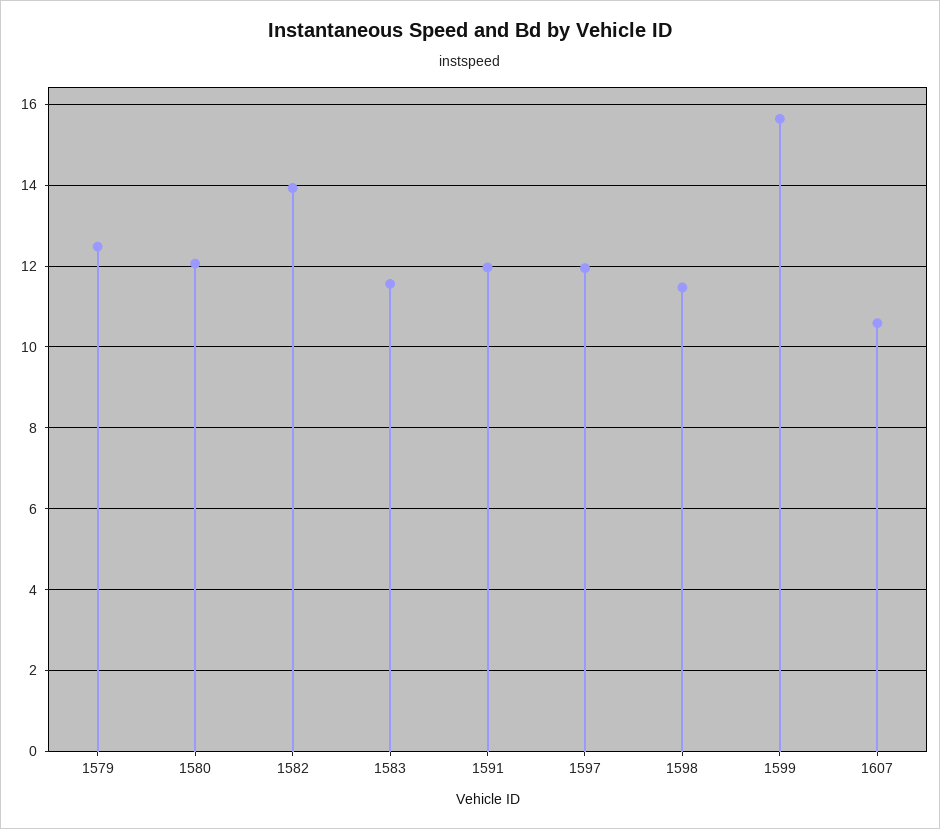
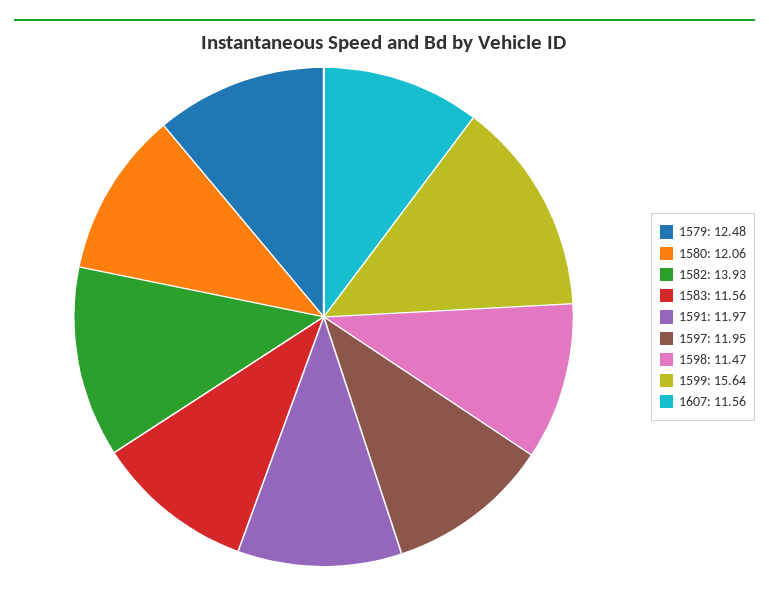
1607: 10.6 -> 11.56

